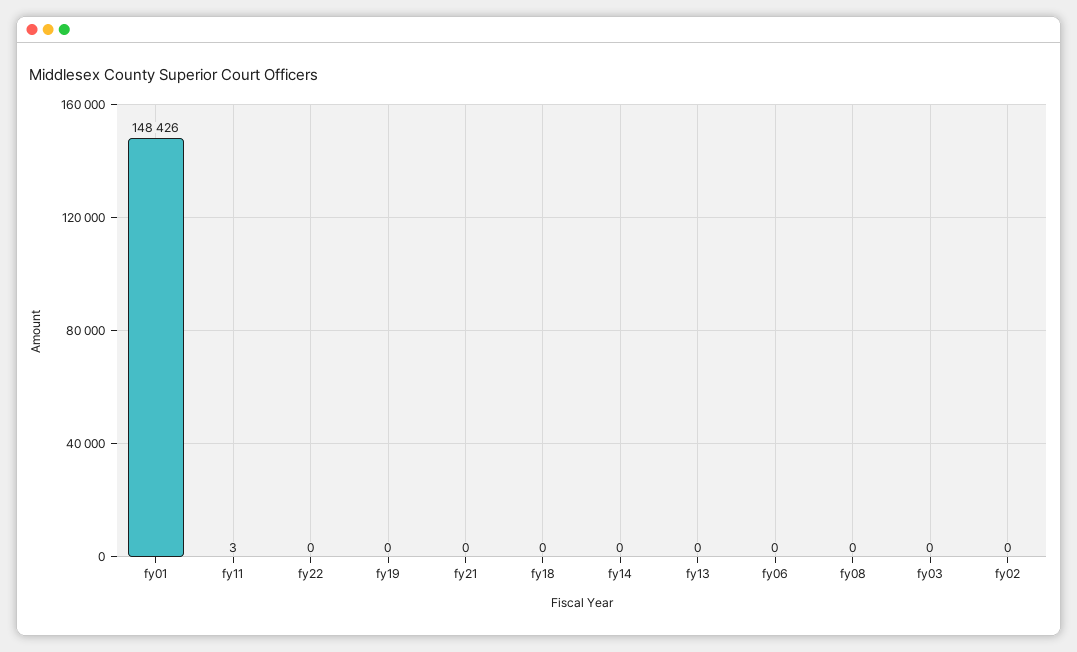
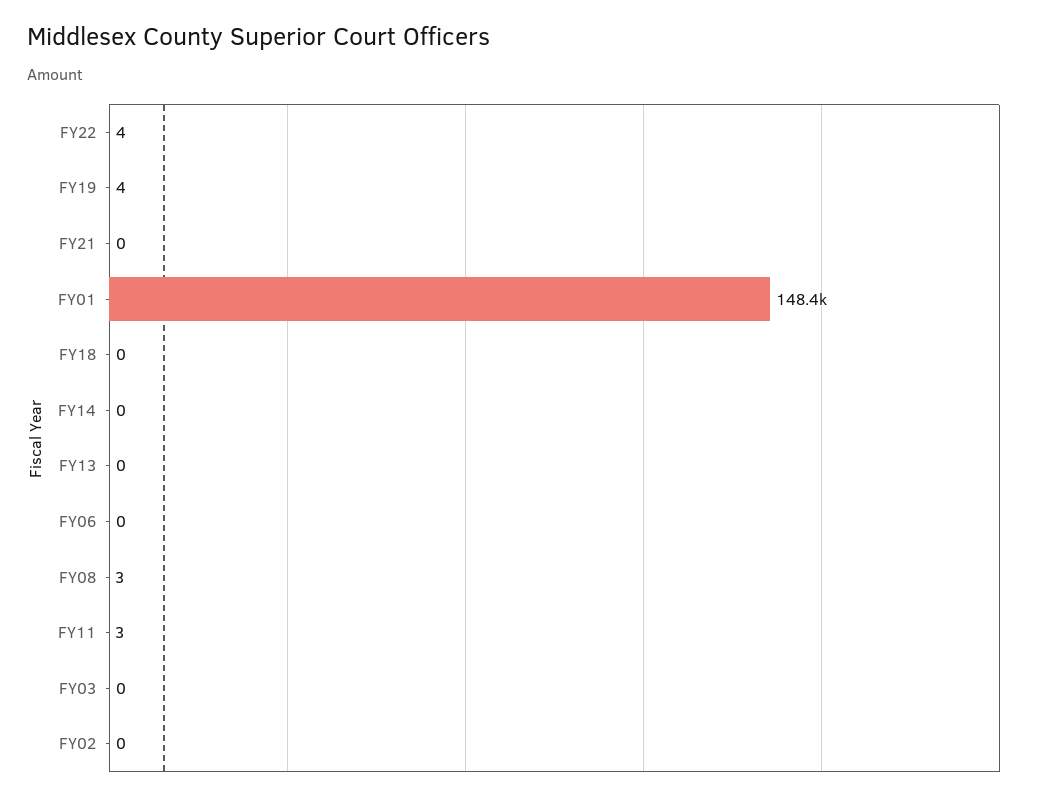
fy22: 0 -> 4
fy19: 0 -> 4
fy08: 0 -> 3

